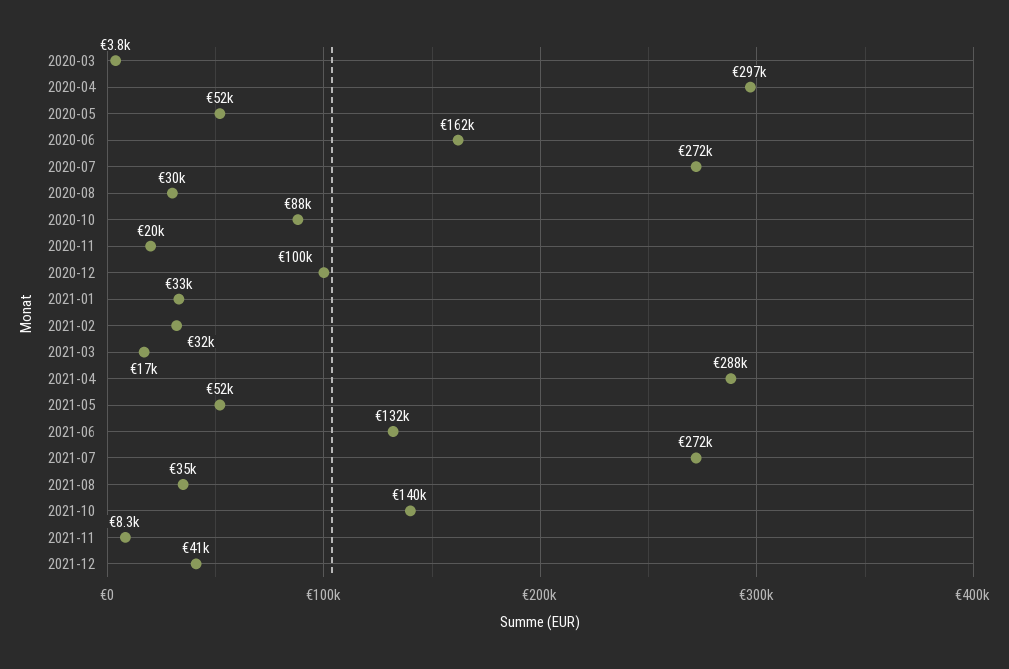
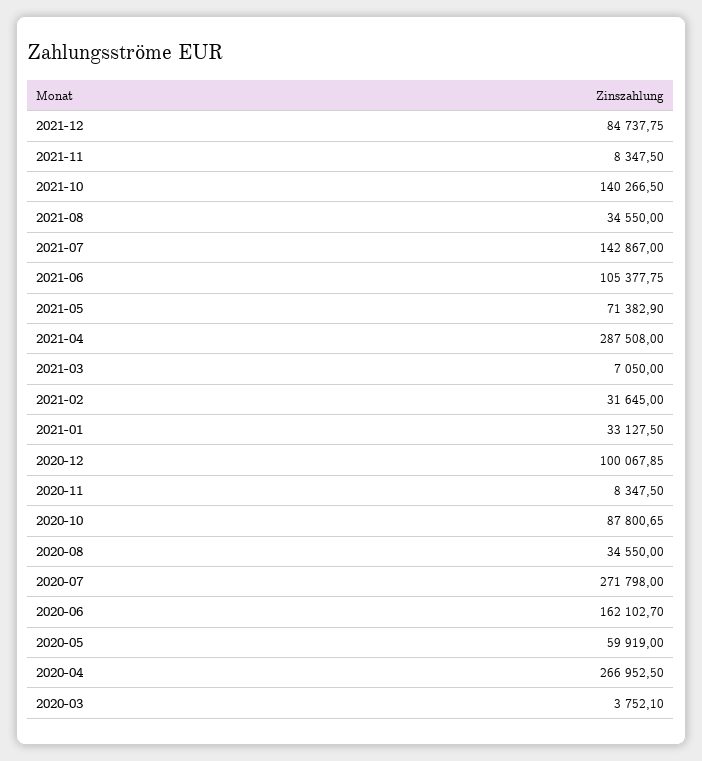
2020-04: 297000 -> 266952.5
2020-05: 52000 -> 59919
2020-08: 30000 -> 34550
2020-11: 20000 -> 8347.5
2021-03: 17000 -> 7050
2021-05: 52000 -> 71382.9
2021-06: 132000 -> 105377.75
2021-07: 272000 -> 142867
2021-12: 41000 -> 84737.75

